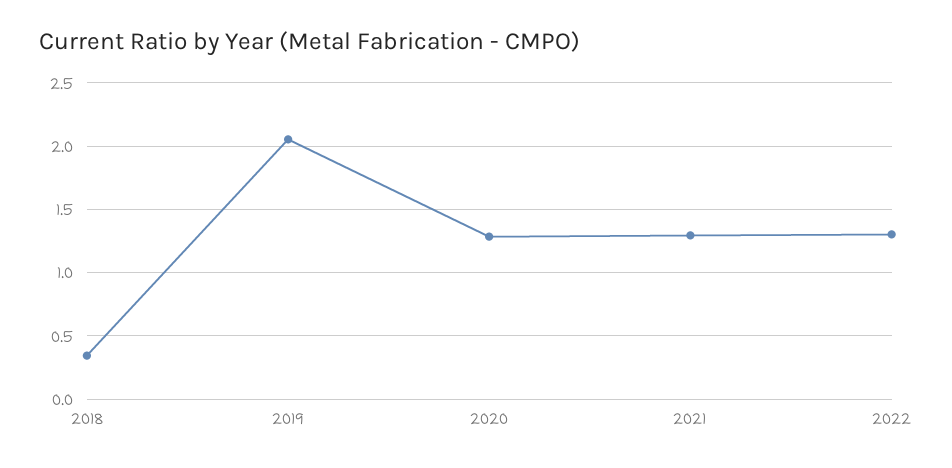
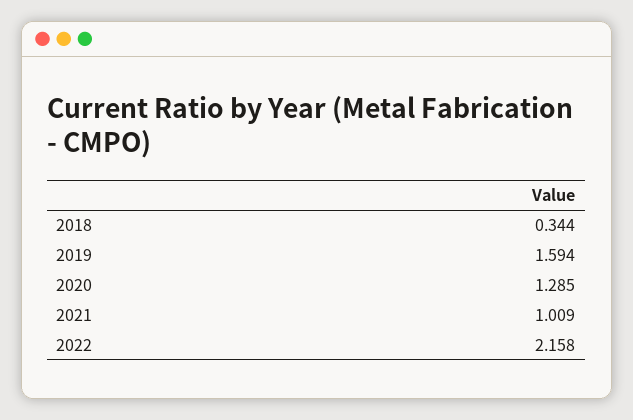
2019: 2.05 -> 1.594
2021: 1.3 -> 1.009
2022: 1.3 -> 2.158

